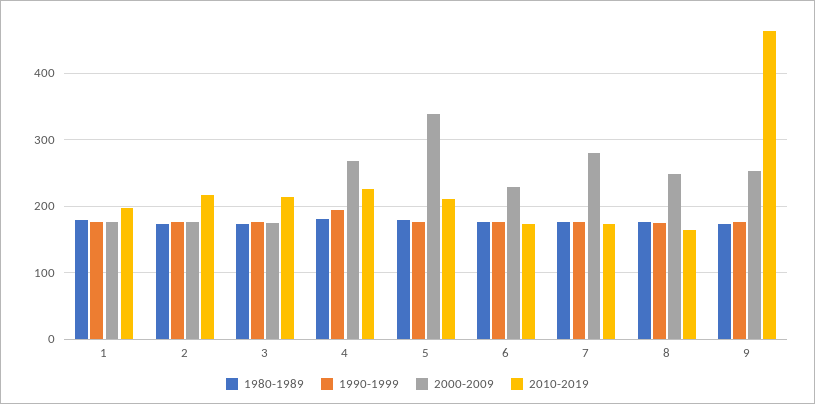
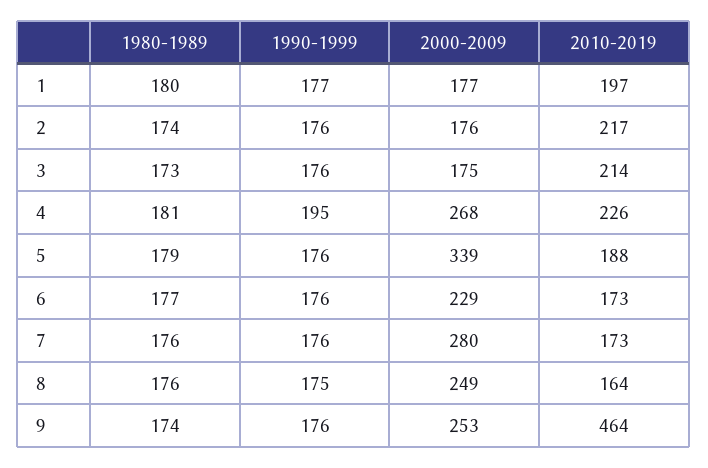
2010-2019, 5: 210 -> 188

